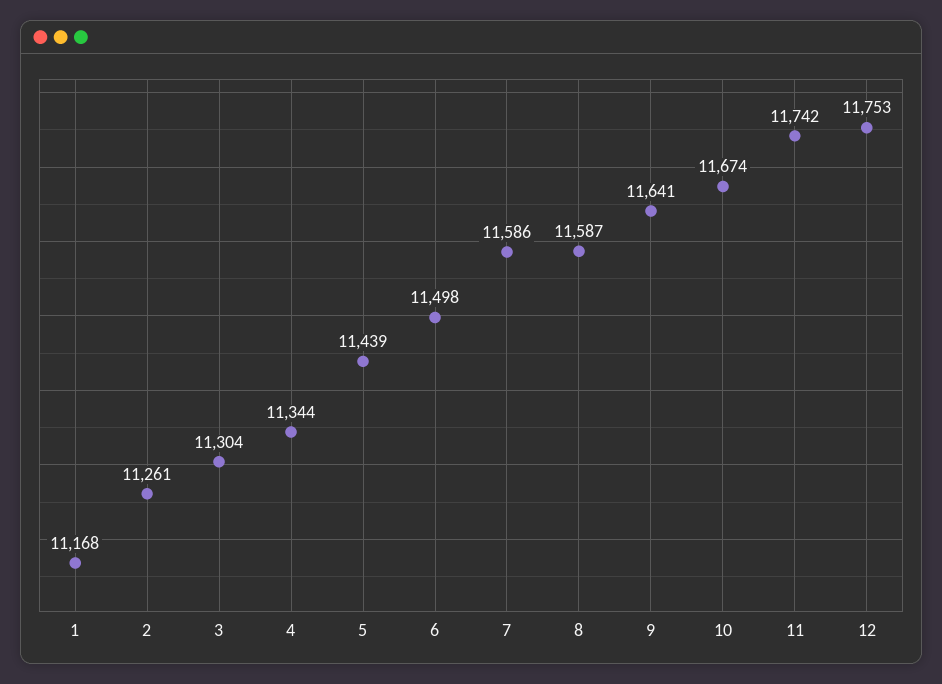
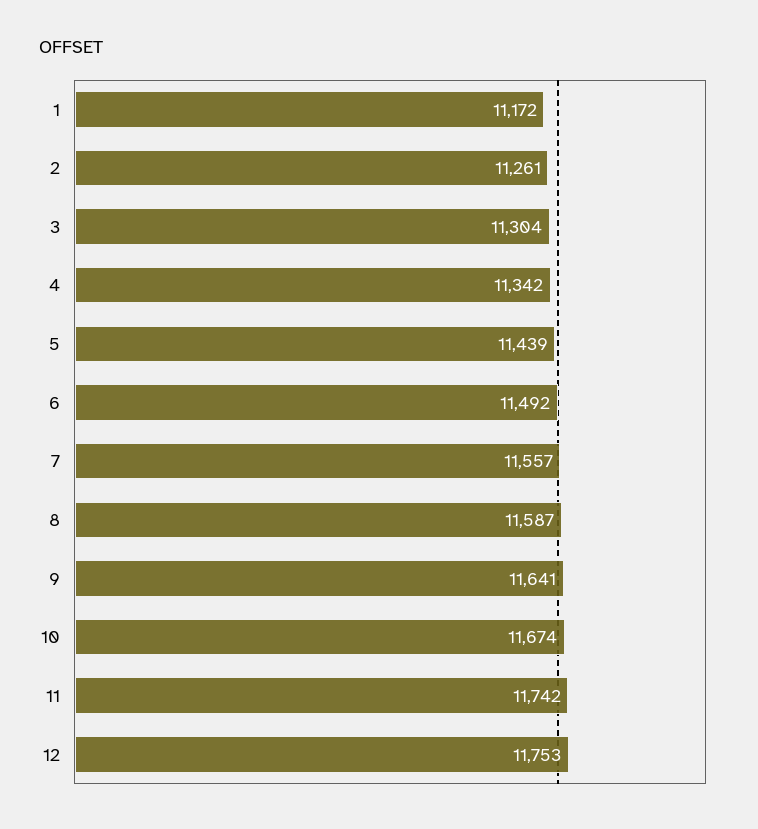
1: 11168 -> 11172
4: 11344 -> 11342
6: 11498 -> 11492
7: 11586 -> 11557

